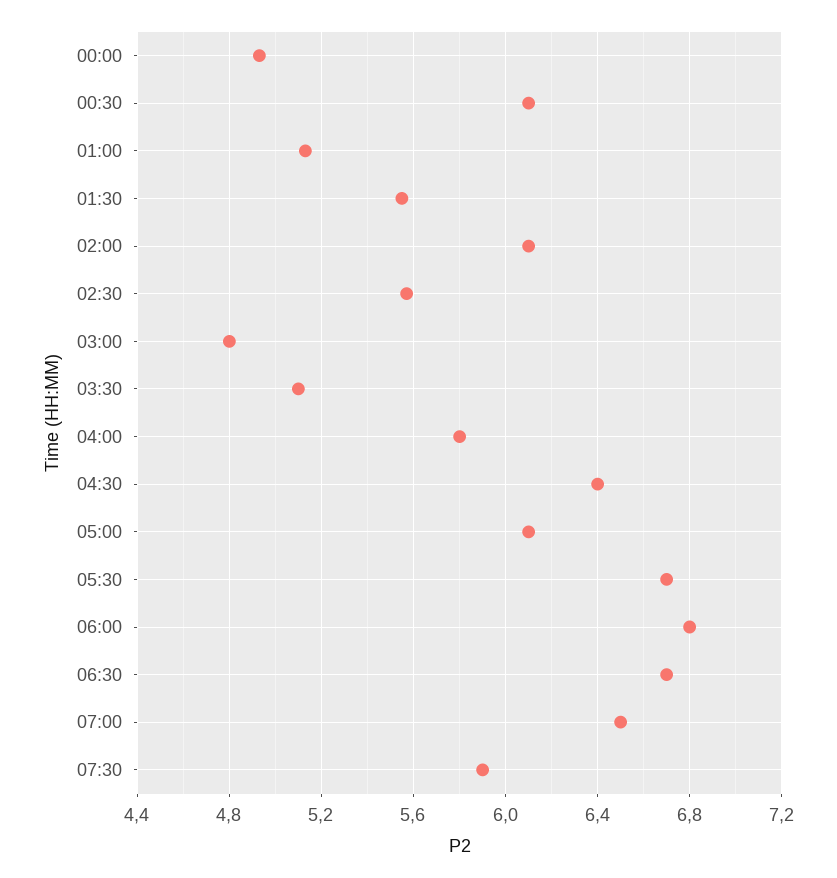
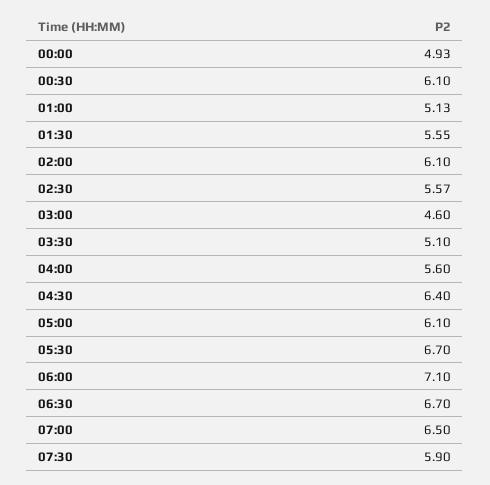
03:00: 4.8 -> 4.6
04:00: 5.8 -> 5.6
06:00: 6.8 -> 7.1

